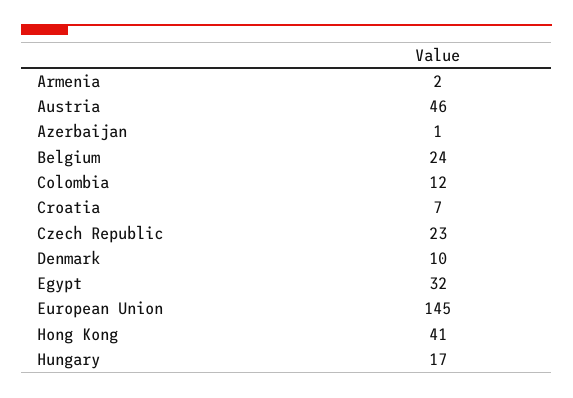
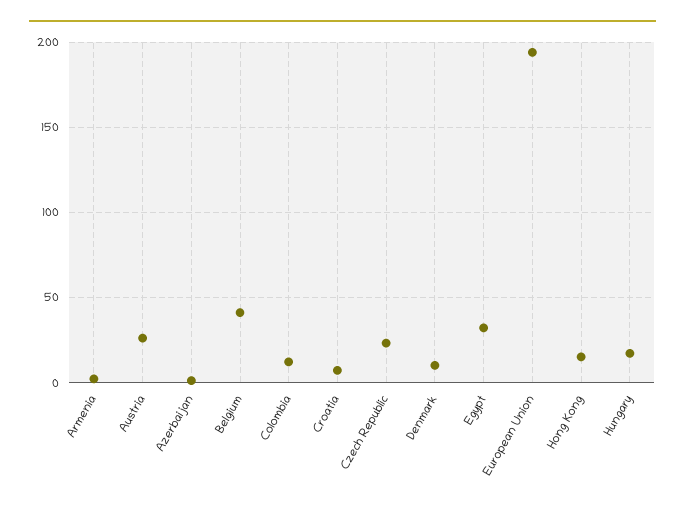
Austria: 46 -> 25
Belgium: 24 -> 40
European Union: 145 -> 195
Hong Kong: 41 -> 15

